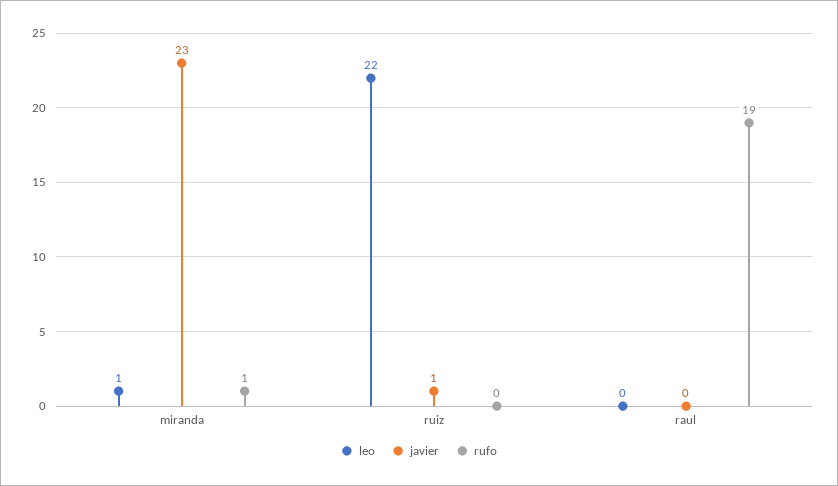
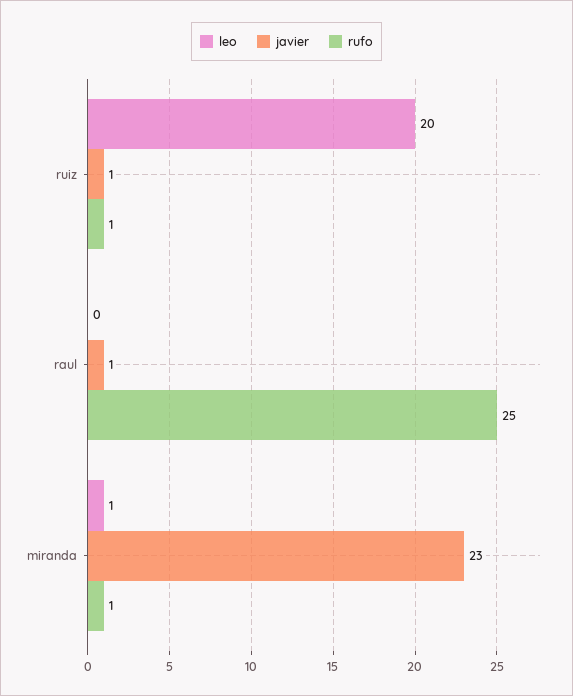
leo, ruiz: 22 -> 20
rufo, ruiz: 0 -> 1
javier, raul: 0 -> 1
rufo, raul: 19 -> 25

